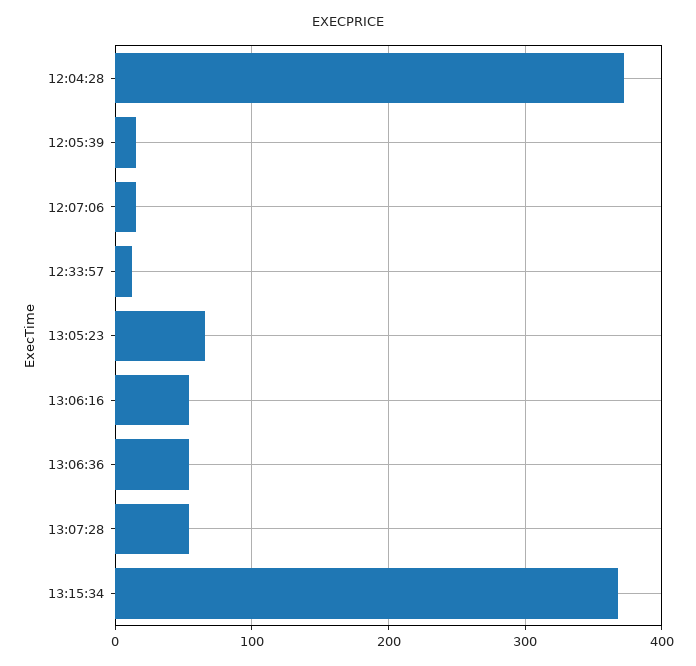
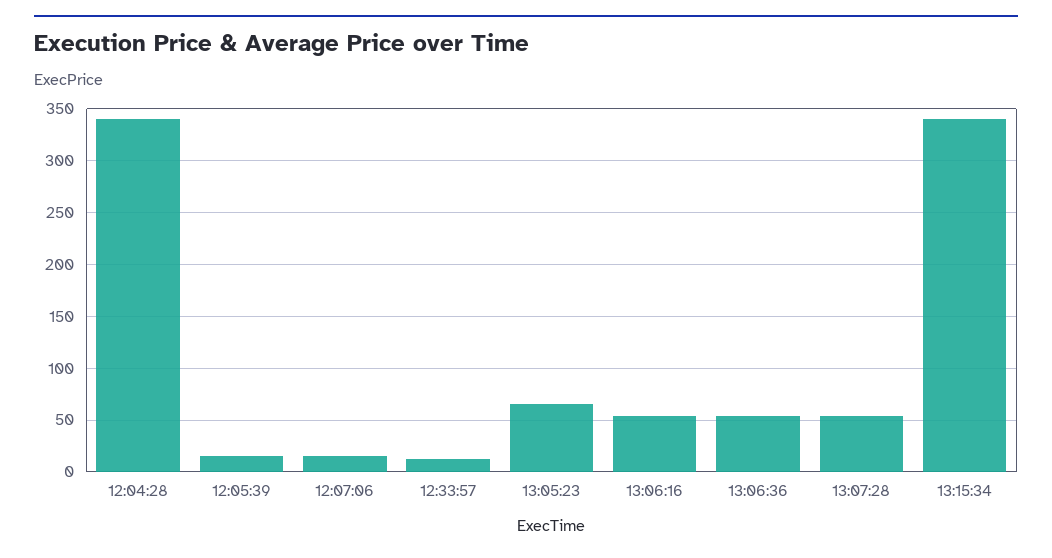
12:04:28: 370 -> 340
13:15:34: 370 -> 340

